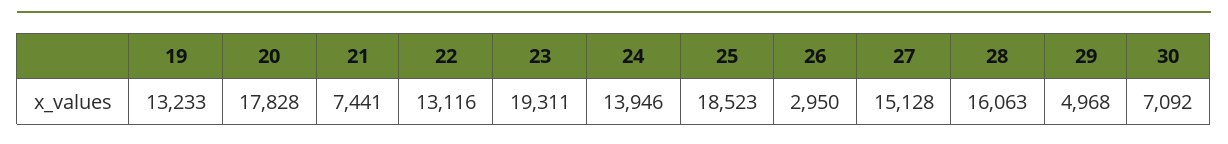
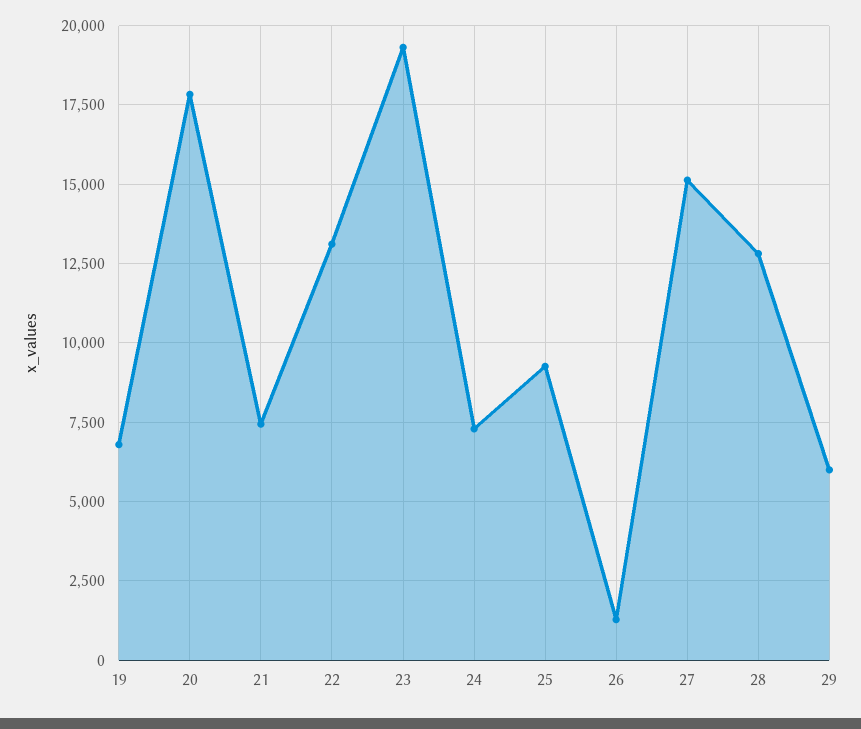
19: 13233 -> 6750
24: 13946 -> 7250
25: 18523 -> 9250
26: 2950 -> 1250
28: 16063 -> 12750
29: 4968 -> 6000
30: 7092 -> none

